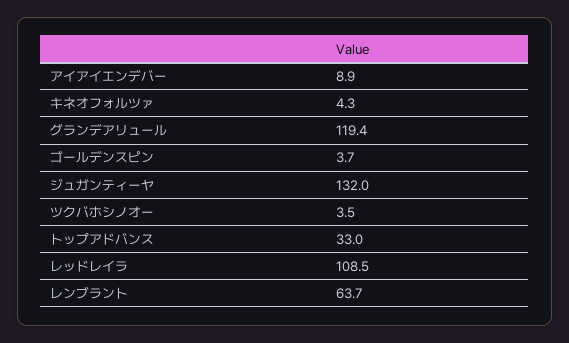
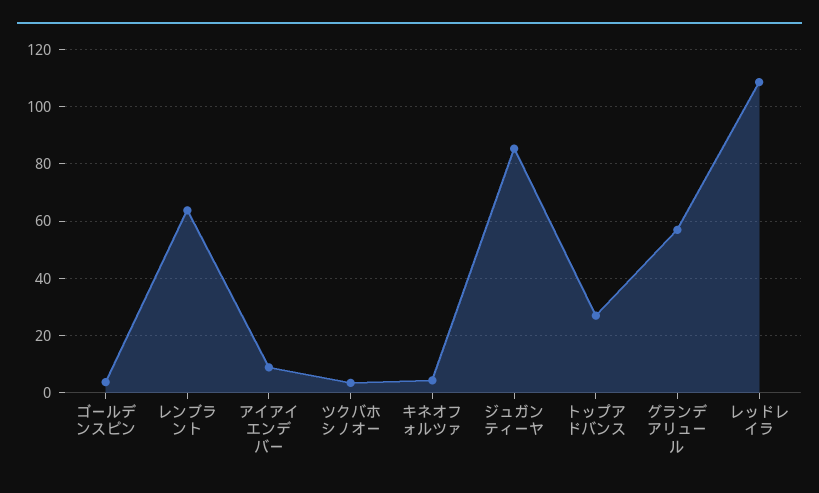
グランデアリュール: 119.4 -> 57.5
ジュガンティーヤ: 132 -> 85
トップアドバンス: 33 -> 27.5

